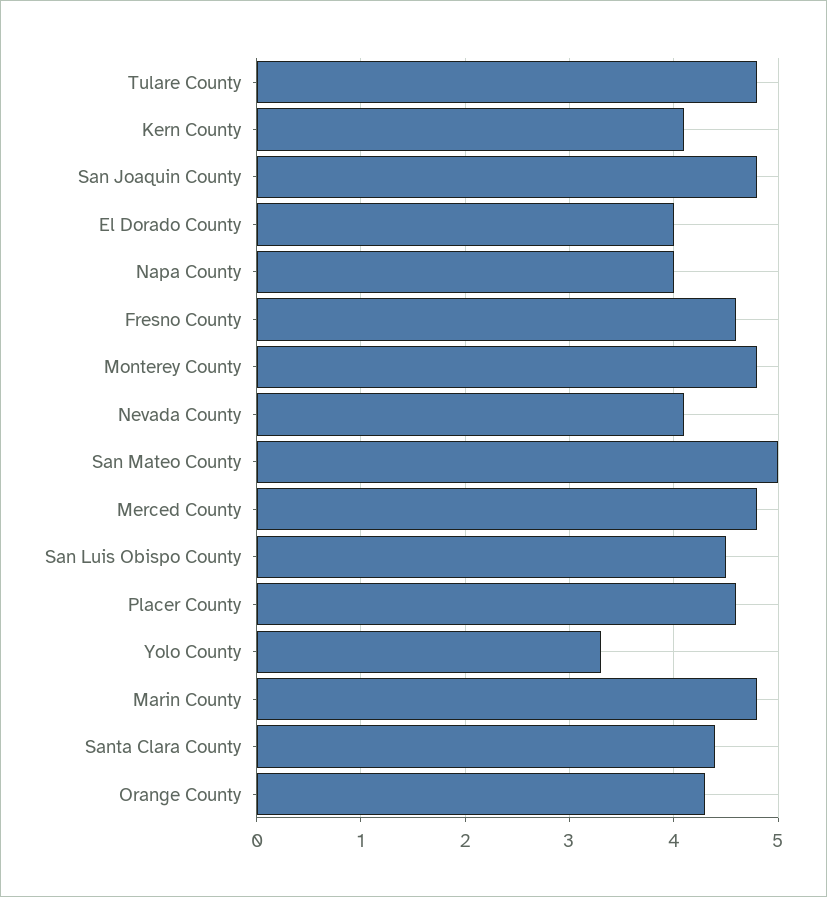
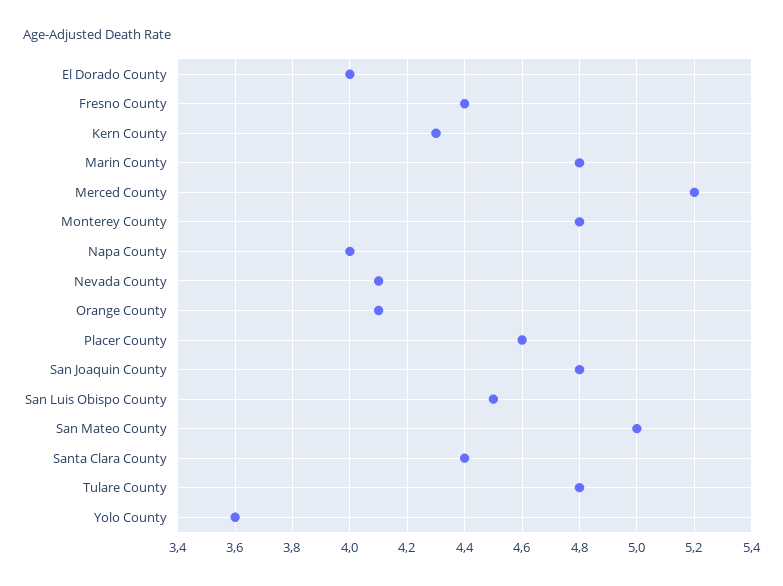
Kern County: 4.1 -> 4.3
Fresno County: 4.6 -> 4.4
Merced County: 4.8 -> 5.2
Yolo County: 3.3 -> 3.6
Orange County: 4.3 -> 4.1

